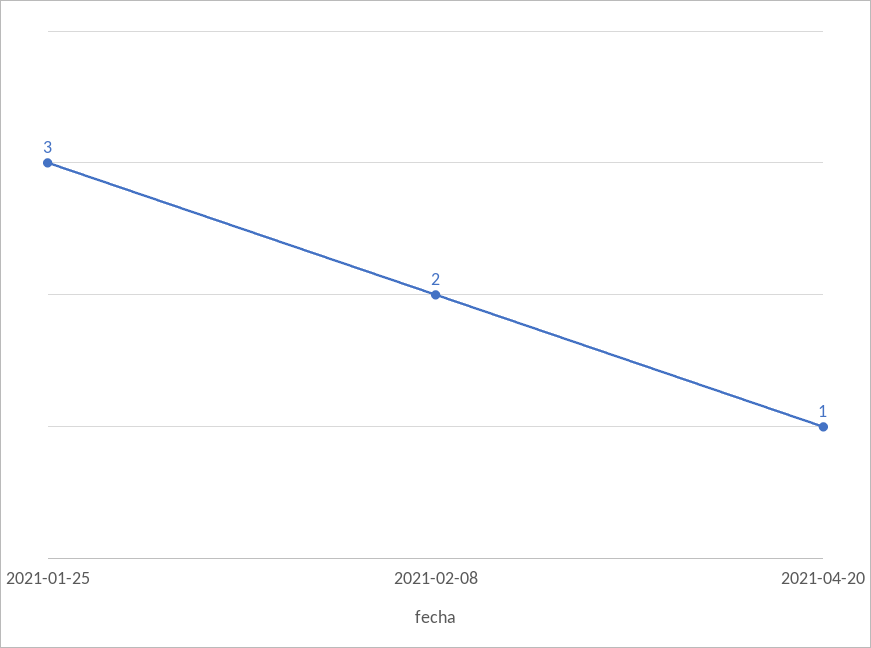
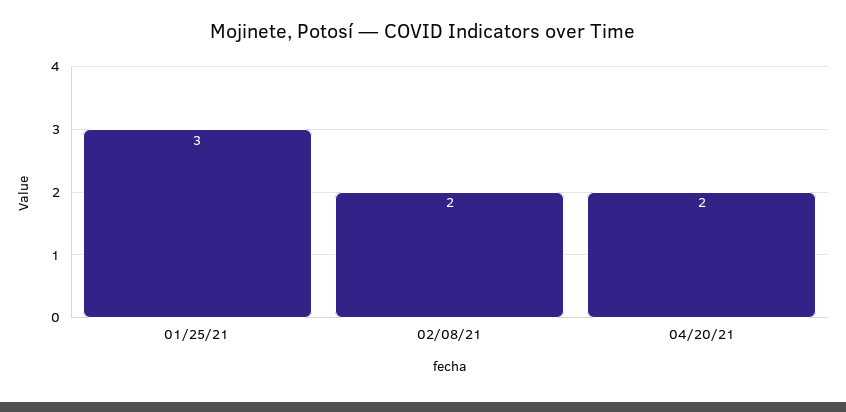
2021-04-20: 1 -> 2

